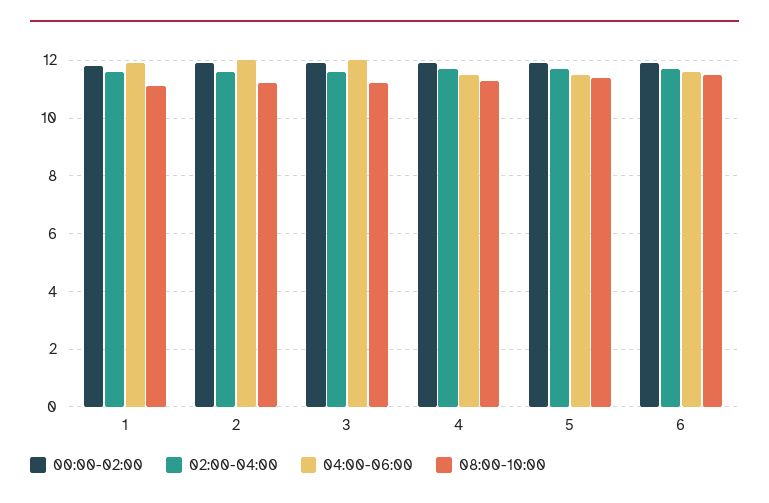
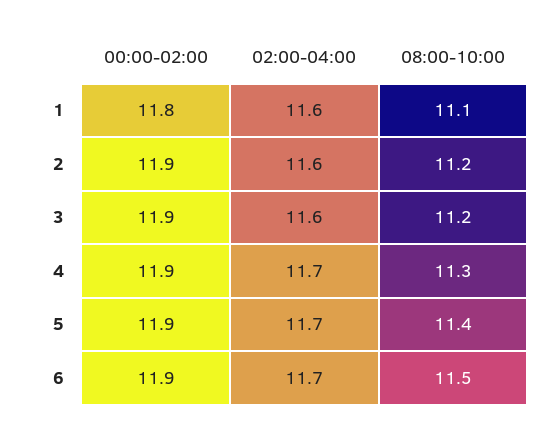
04:00-06:00, 1: 12 -> none
04:00-06:00, 2: 12 -> none
04:00-06:00, 3: 12 -> none
04:00-06:00, 4: 11.5 -> none
04:00-06:00, 5: 11.5 -> none
04:00-06:00, 6: 11.5 -> none

